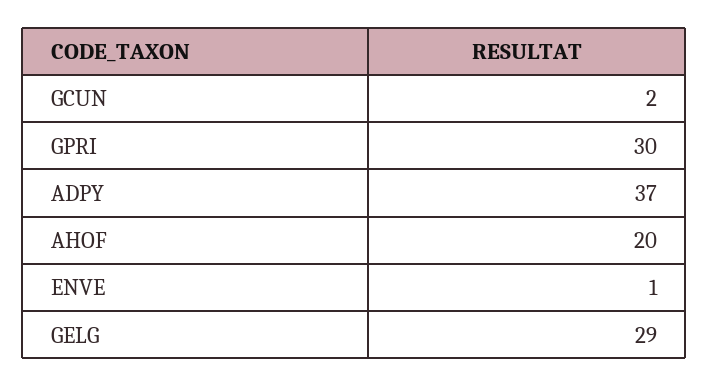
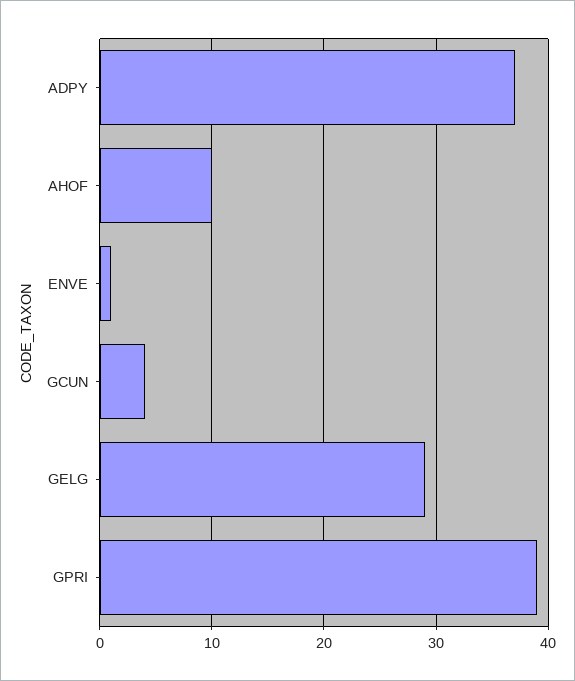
GCUN: 2 -> 4
GPRI: 30 -> 39
AHOF: 20 -> 10

